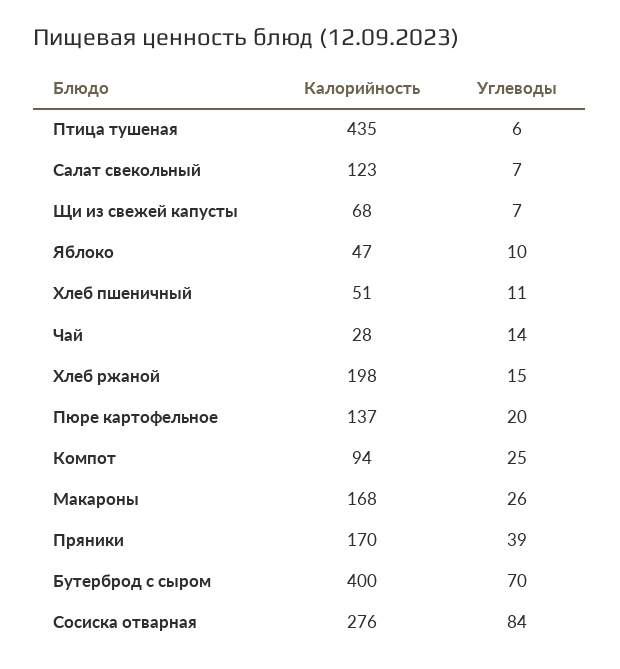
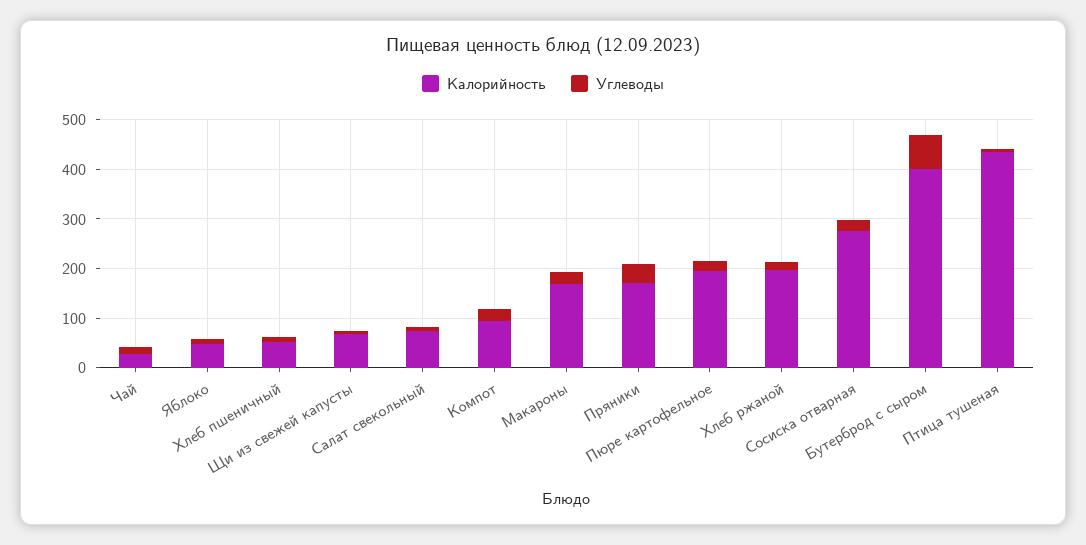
Калорийность, Салат свекольный: 123 -> 80
Калорийность, Пюре картофельное: 137 -> 200
Углеводы, Сосиска отварная: 84 -> 20

